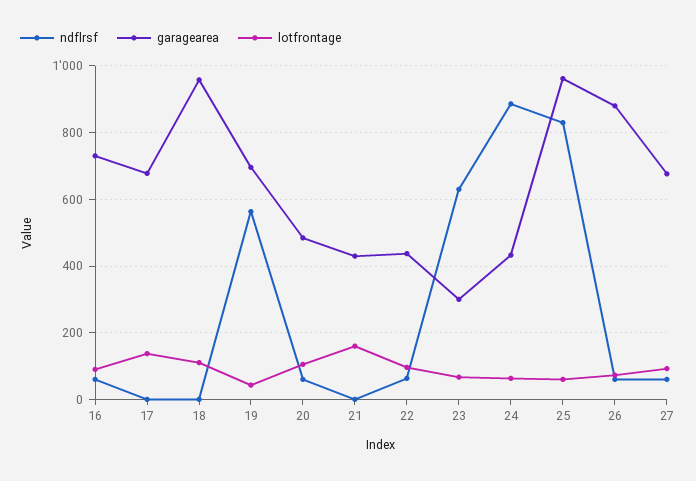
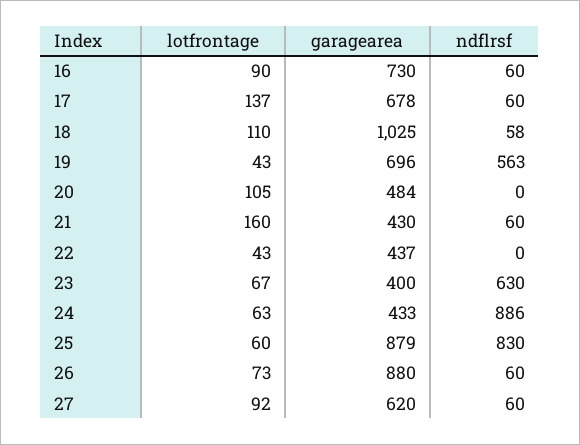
ndflrsf, 17: 0 -> 60
ndflrsf, 18: 0 -> 58
garagearea, 18: 960 -> 1025
ndflrsf, 20: 60 -> 0
ndflrsf, 21: 0 -> 60
ndflrsf, 22: 60 -> 0
lotfrontage, 22: 100 -> 43
garagearea, 23: 300 -> 400
garagearea, 25: 960 -> 879
garagearea, 27: 680 -> 620

